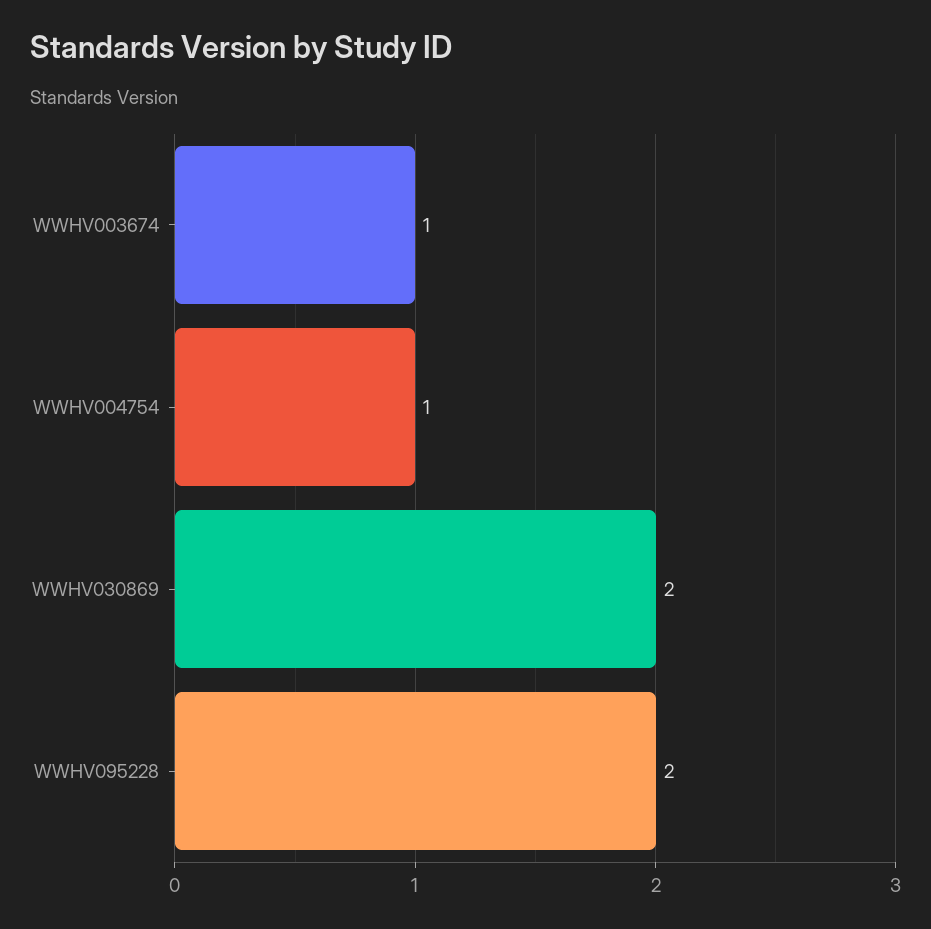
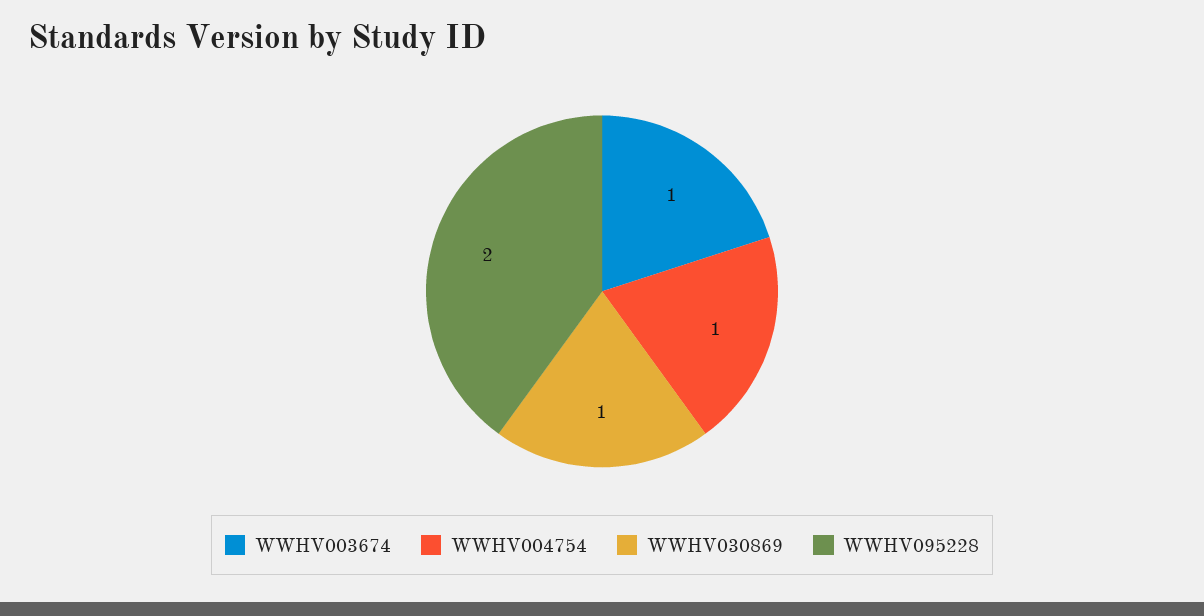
WWHV030869: 2 -> 1

